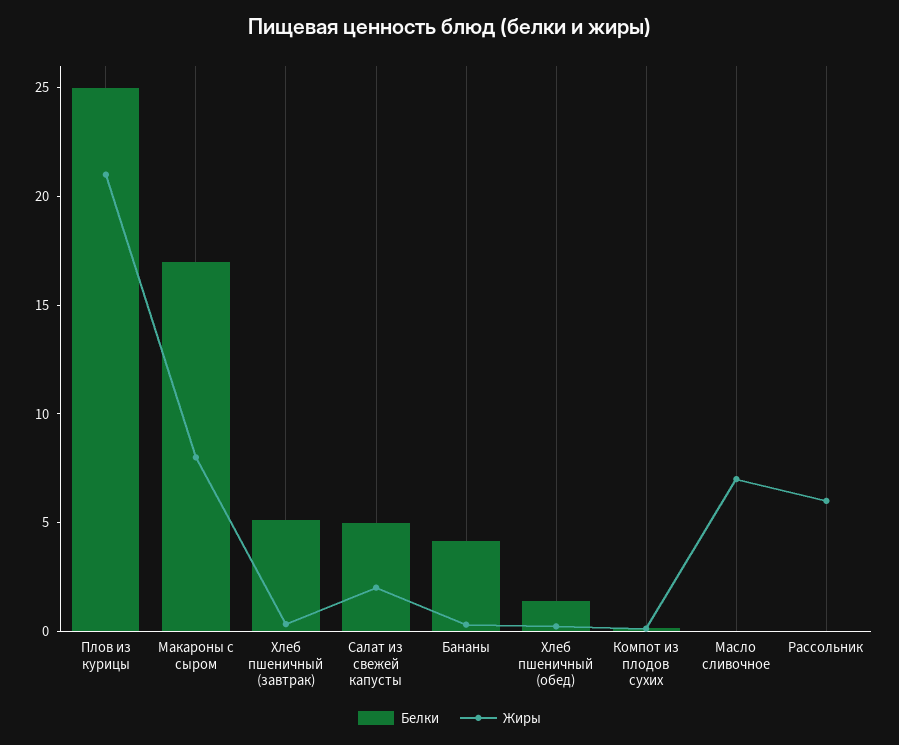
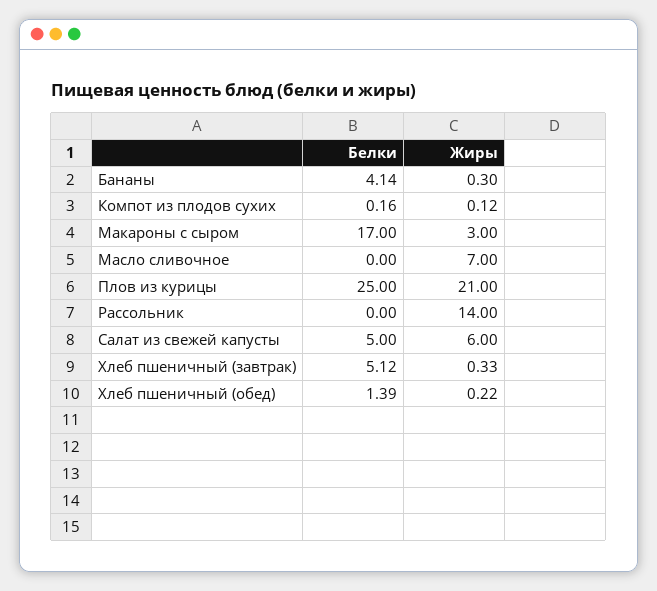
Жиры, Макароны с сыром: 8 -> 3
Жиры, Салат из свежей капусты: 2 -> 6
Жиры, Рассольник: 6 -> 14

